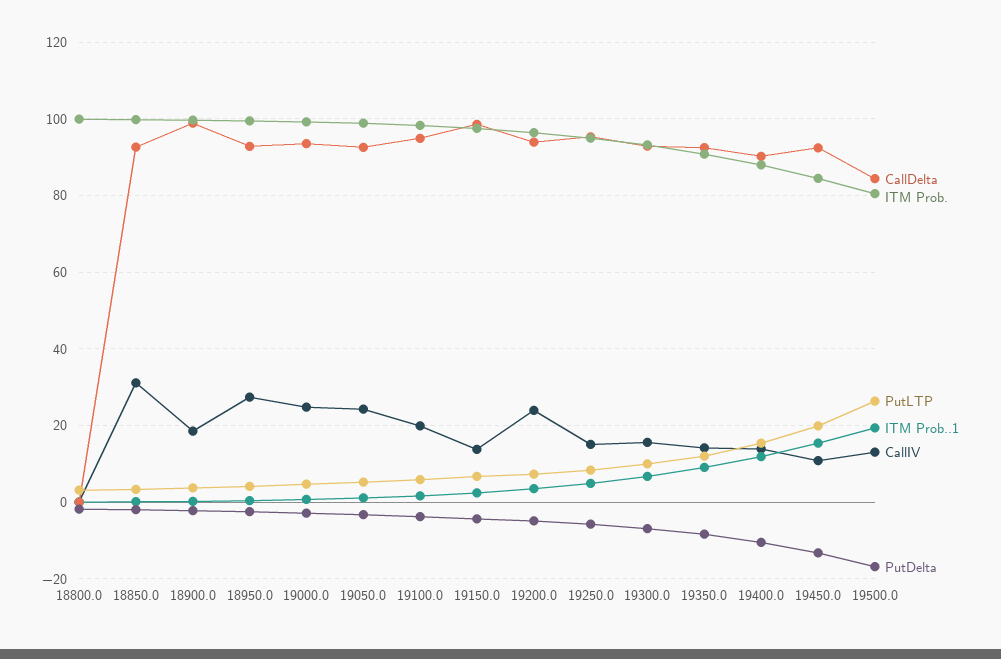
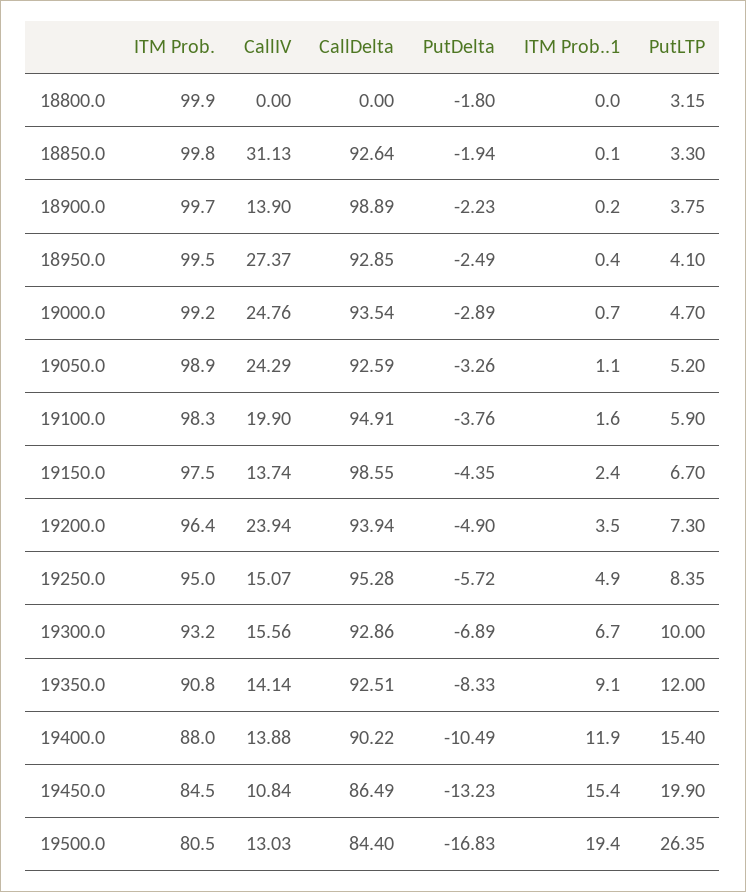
CallIV, 18900.0: 18 -> 13.9
CallDelta, 19450.0: 92 -> 86.49

